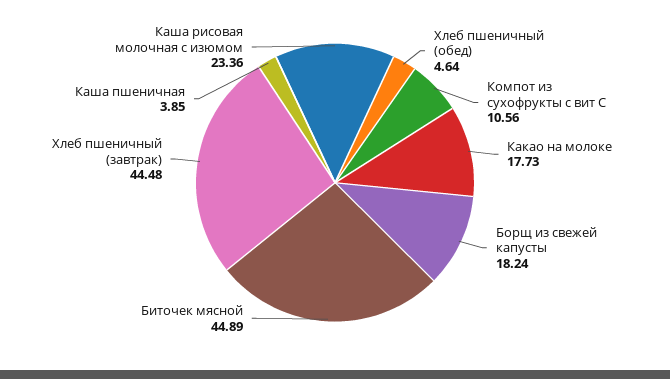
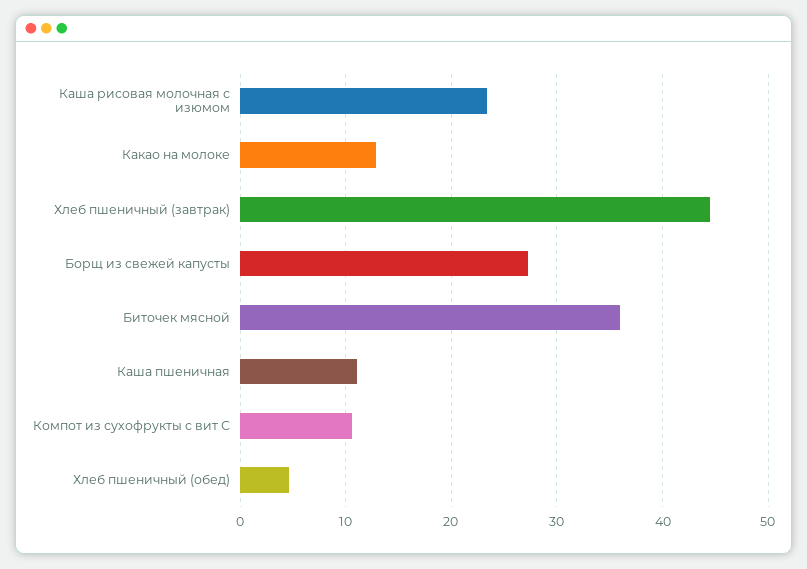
Какао на молоке: 17.73 -> 13
Борщ из свежей капусты: 18.24 -> 27
Биточек мясной: 44.89 -> 36
Каша пшеничная: 3.85 -> 11

